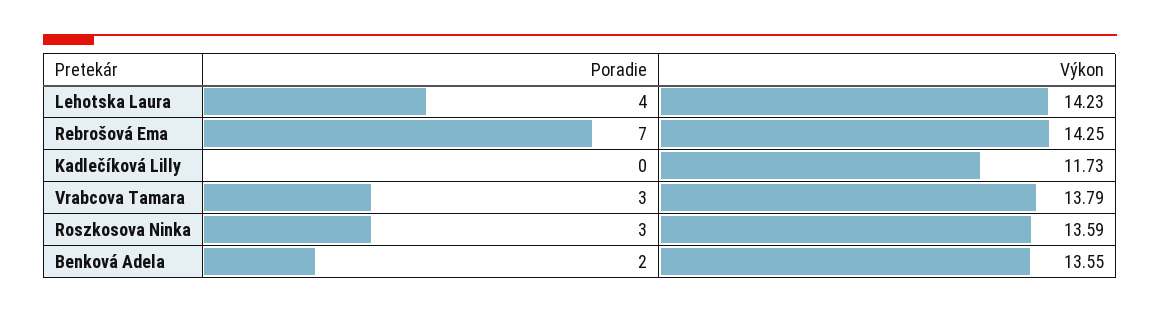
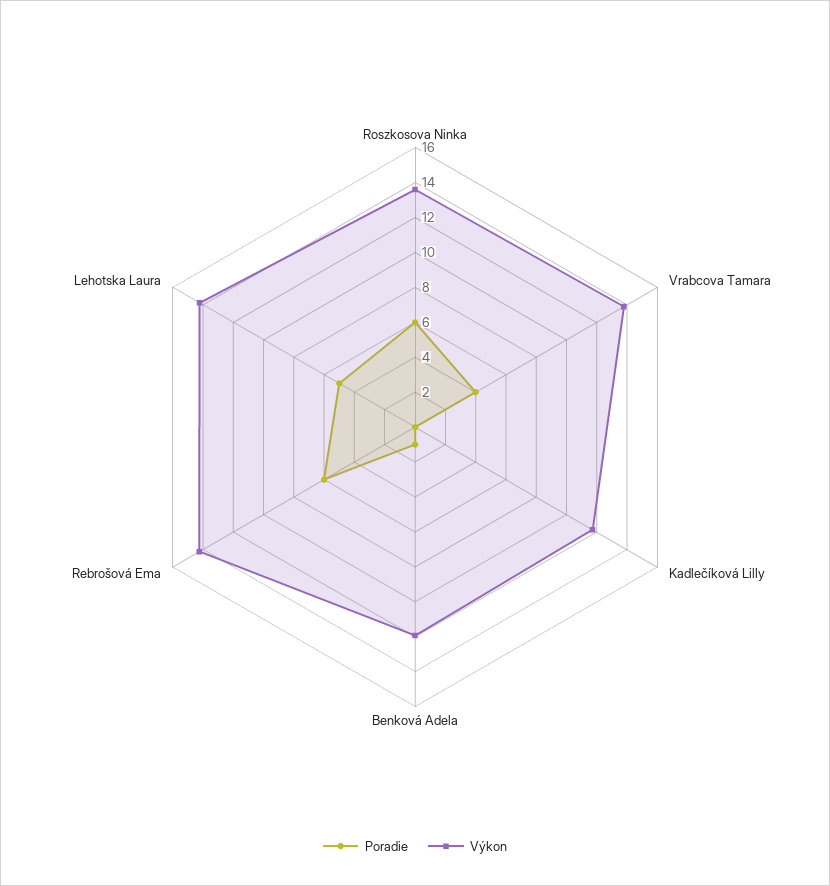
Poradie, Lehotska Laura: 4 -> 5
Poradie, Rebrošová Ema: 7 -> 6
Poradie, Vrabcova Tamara: 3 -> 4
Poradie, Roszkosova Ninka: 3 -> 6
Poradie, Benková Adela: 2 -> 1
Výkon, Benková Adela: 13.55 -> 12

